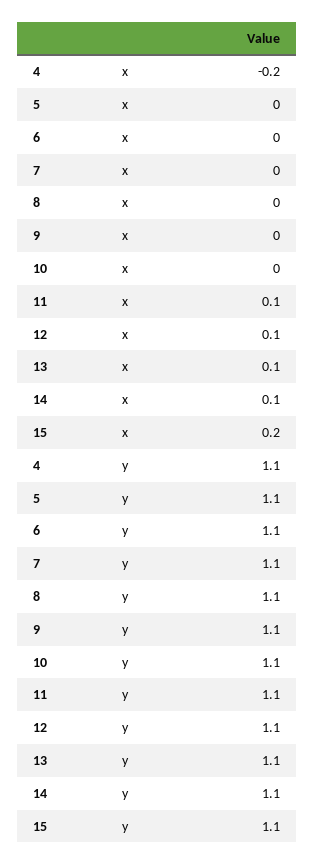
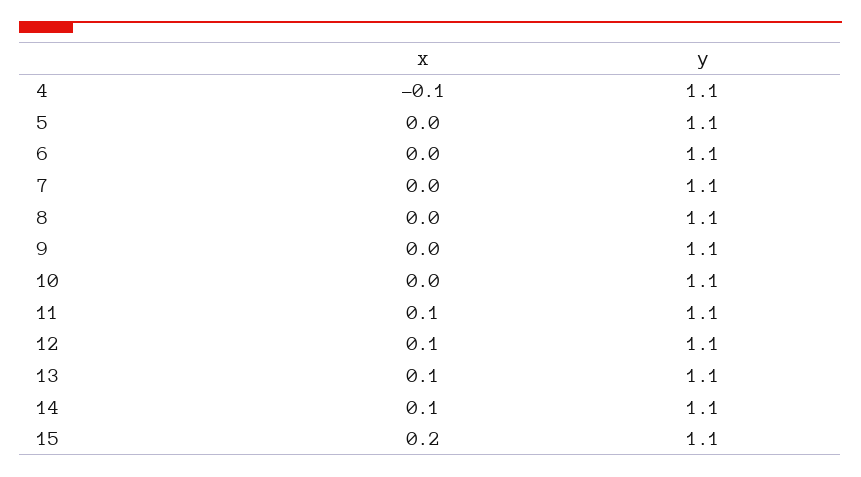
4, x: -0.2 -> -0.1

